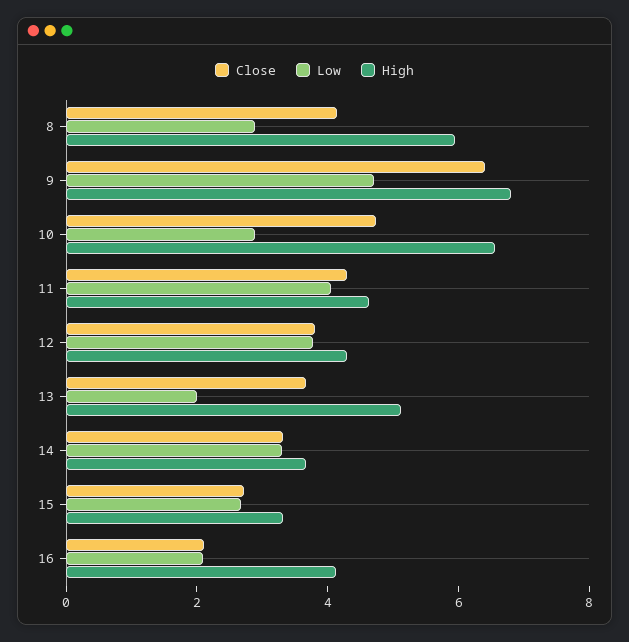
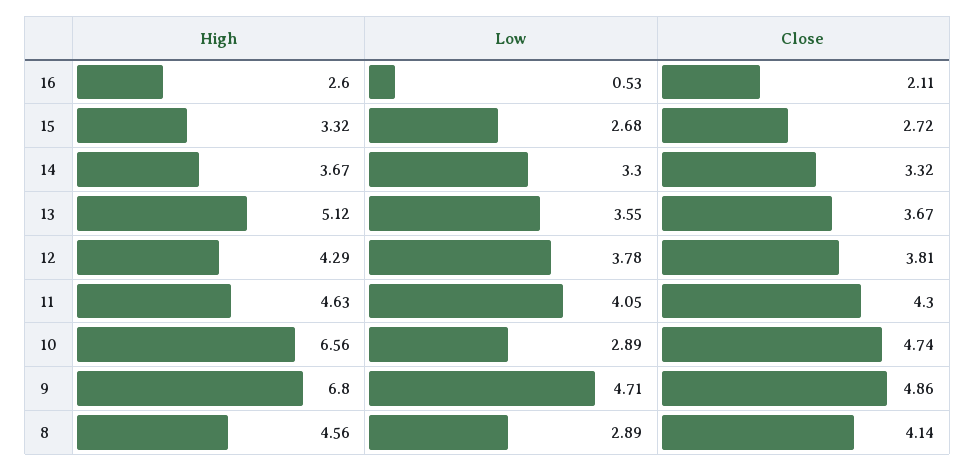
High, 8: 6 -> 4.56
Close, 9: 6.5 -> 4.86
Low, 13: 2 -> 3.55
Low, 16: 2 -> 0.53
High, 16: 4 -> 2.6

